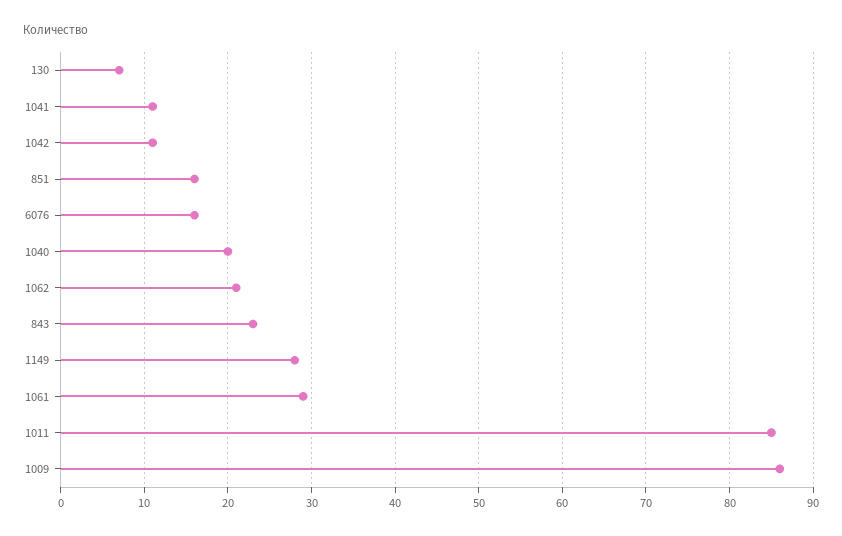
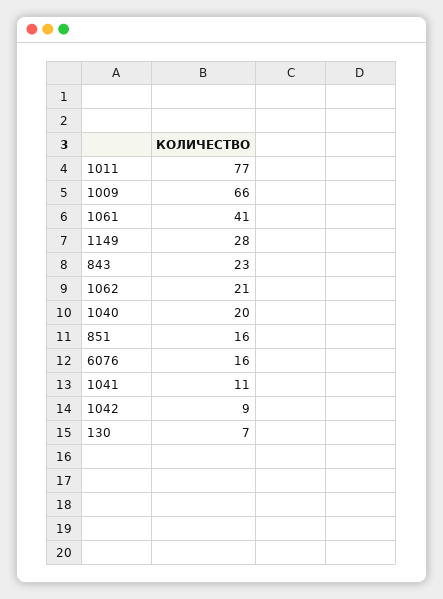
1042: 11 -> 9
1061: 29 -> 41
1011: 85 -> 77
1009: 86 -> 66

